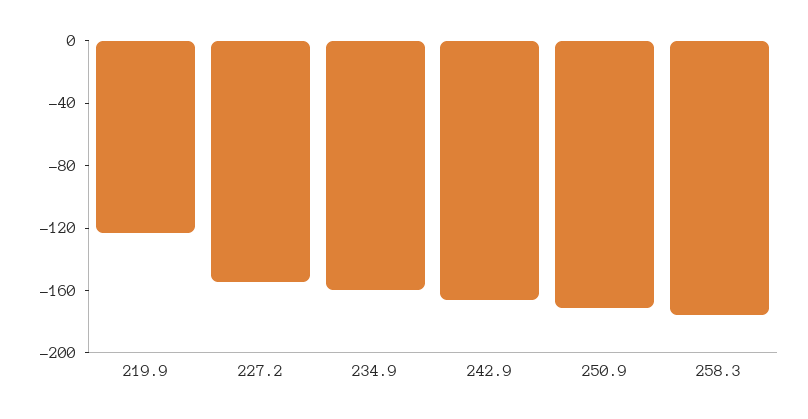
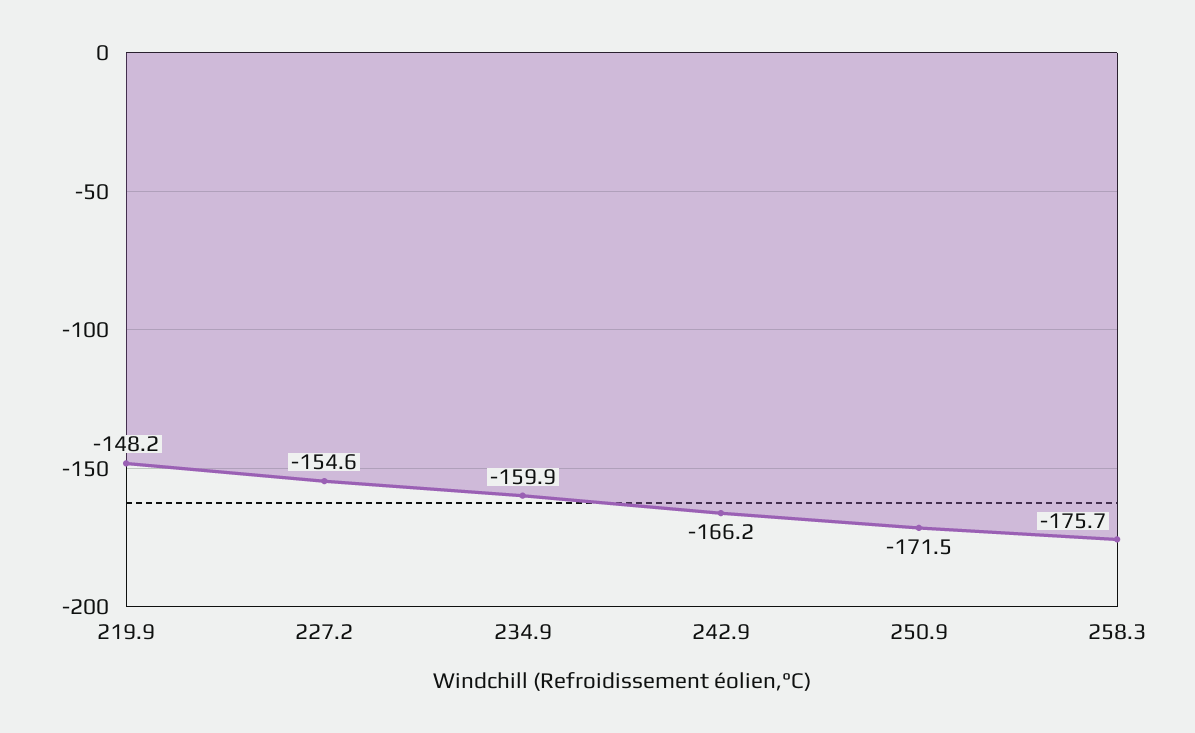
219.9: -120 -> -148.2

